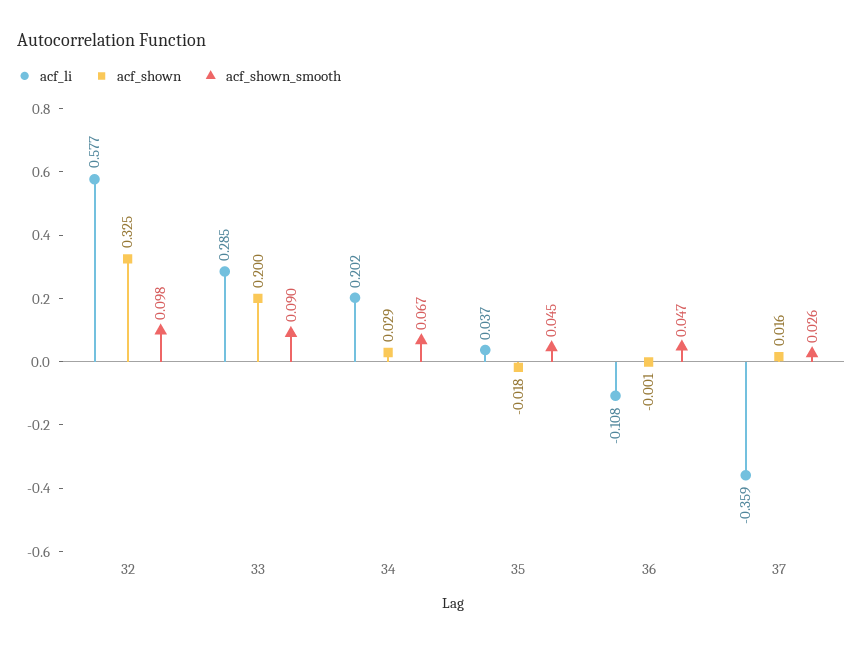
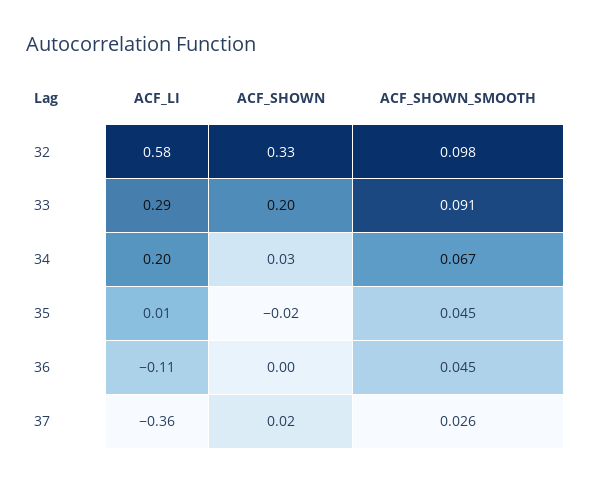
acf_shown_smooth, 33: 0.09 -> 0.091
acf_li, 35: 0.037 -> 0.01
acf_shown_smooth, 36: 0.047 -> 0.045

